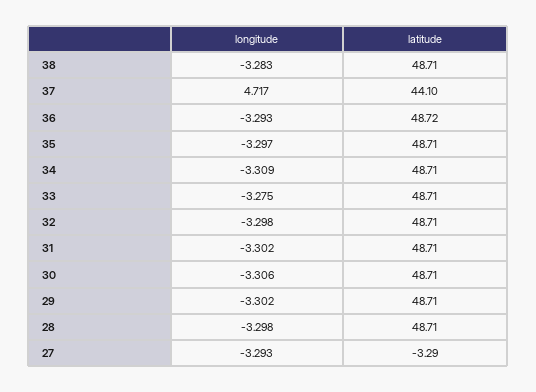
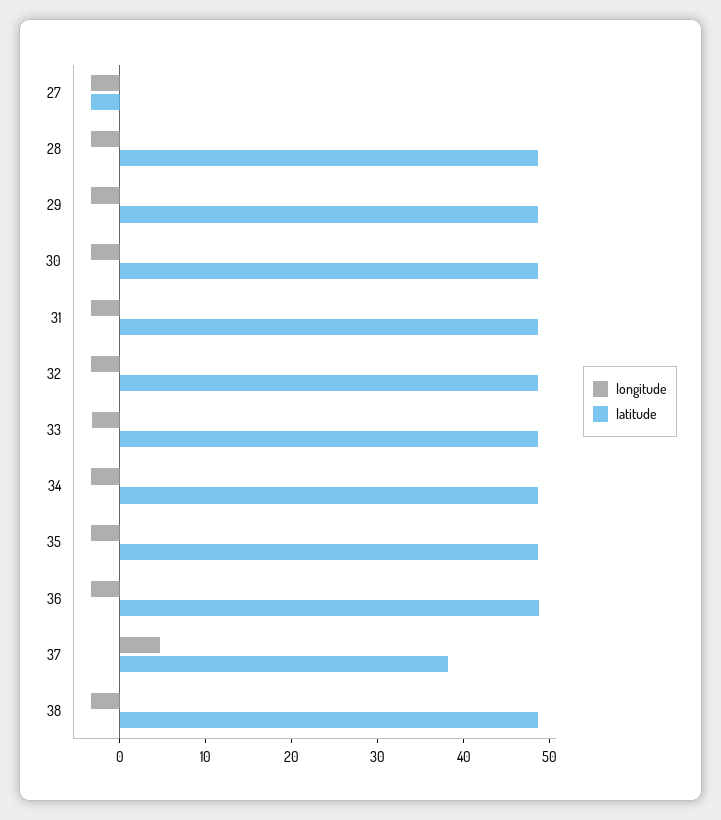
latitude, 37: 44.1 -> 38

